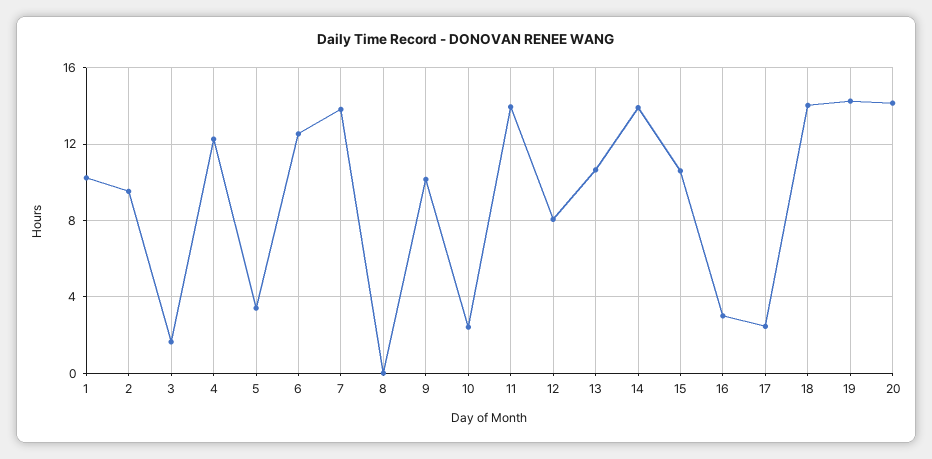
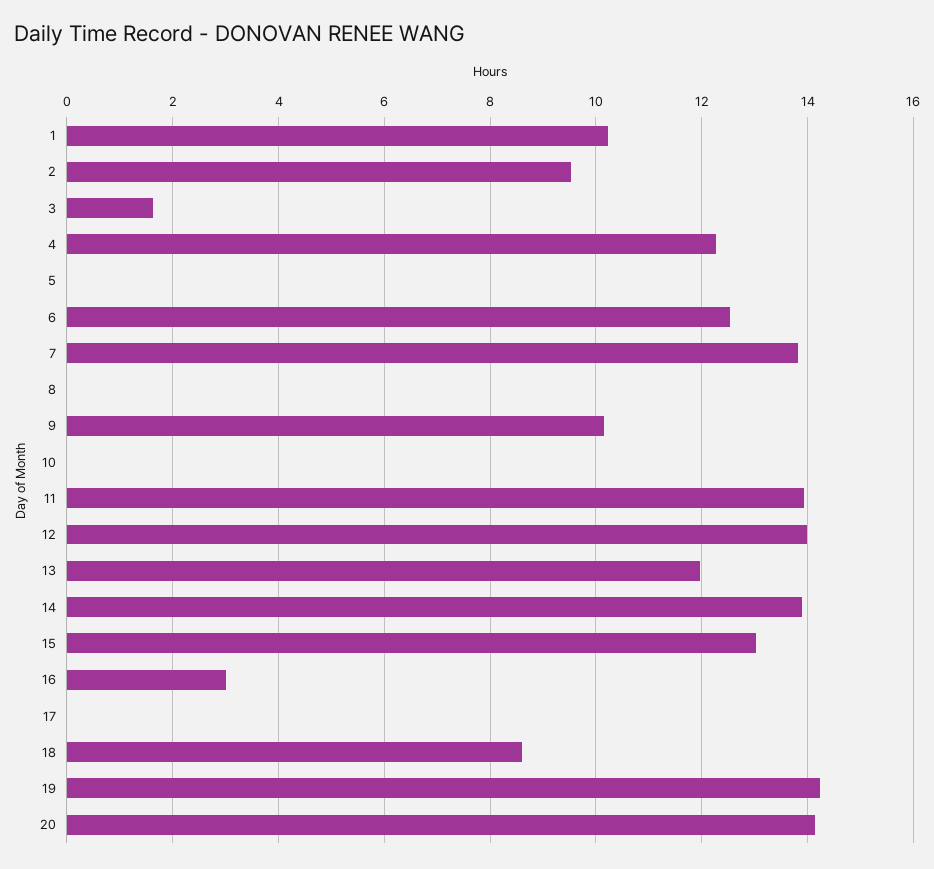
5: 3.5 -> 0
10: 2.5 -> 0
12: 8 -> 14
13: 10.5 -> 12
15: 10.5 -> 13
17: 2.5 -> 0
18: 14 -> 8.6

